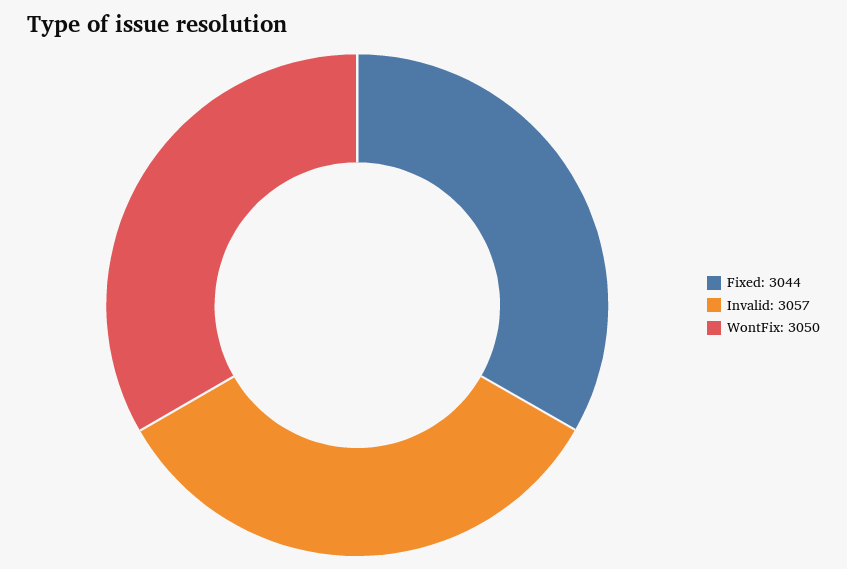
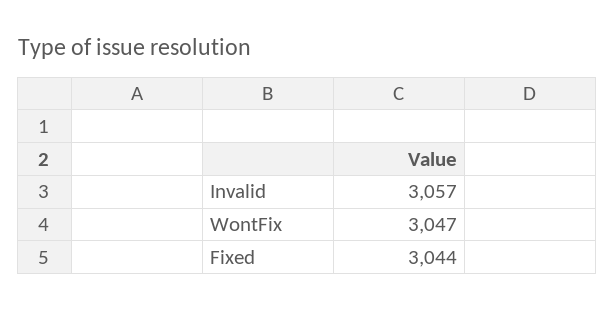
WontFix: 3050 -> 3047

